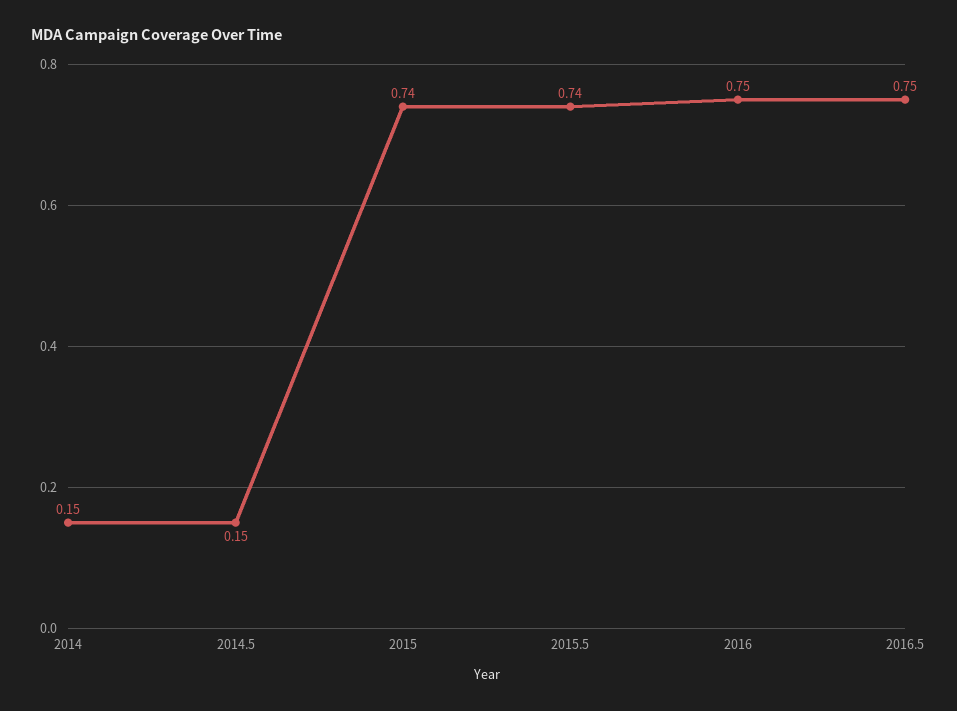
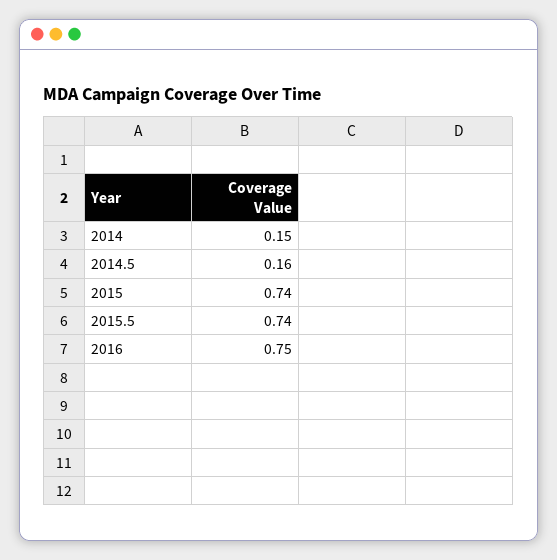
2014.5: 0.15 -> 0.16
2016.5: 0.75 -> none

